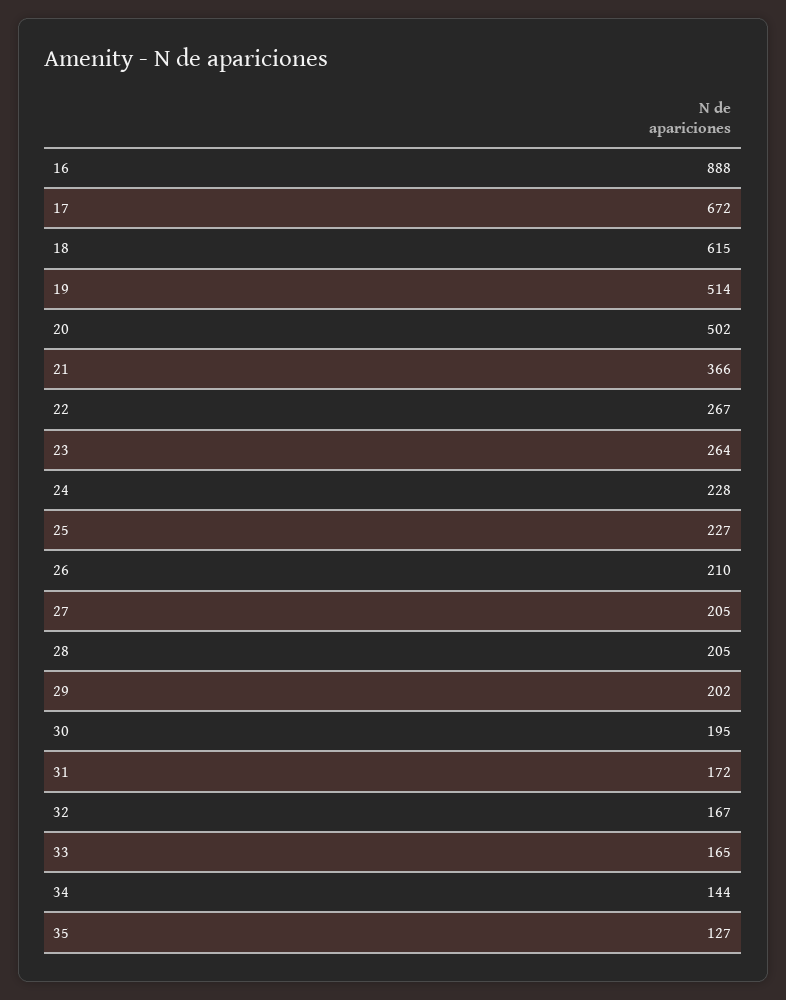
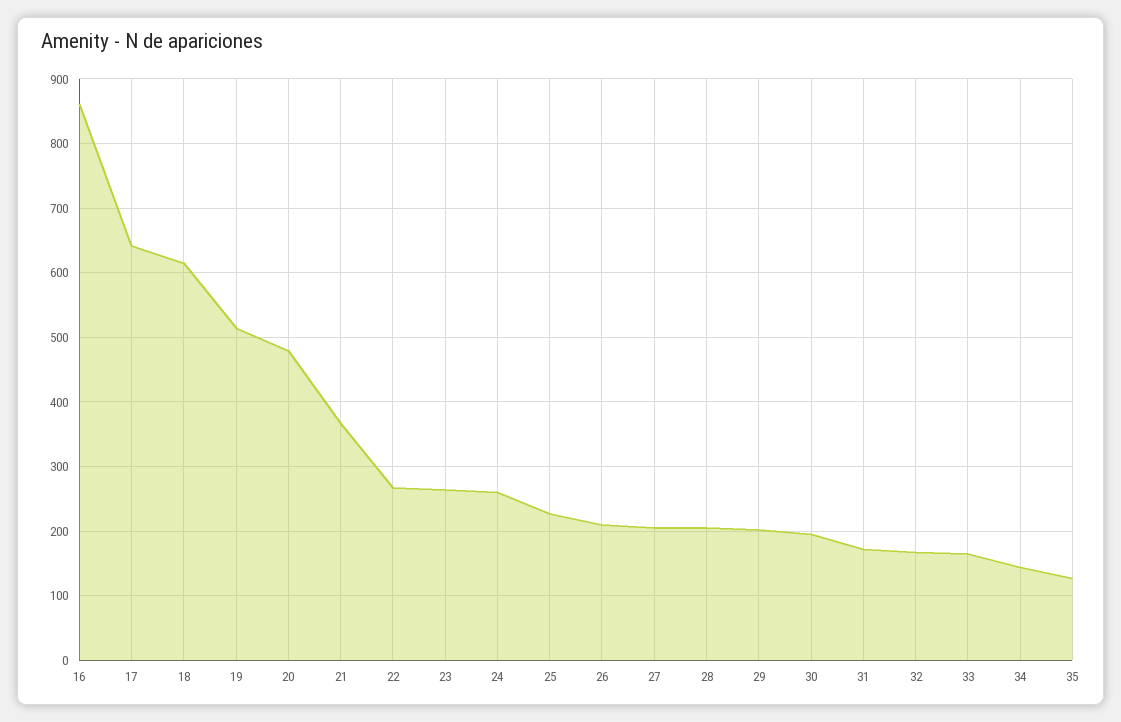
16: 888 -> 860
17: 672 -> 640
20: 502 -> 480
24: 228 -> 260

